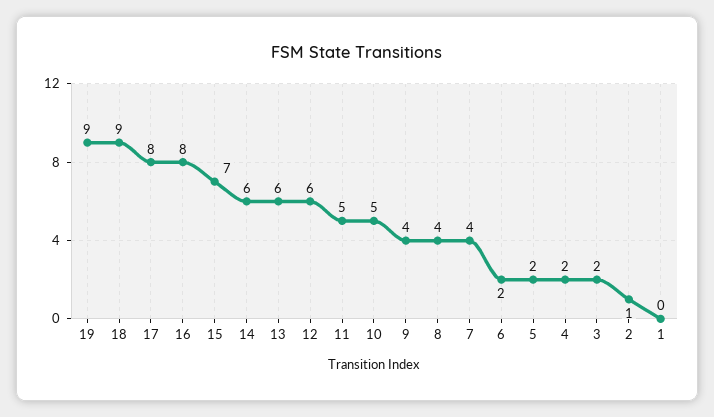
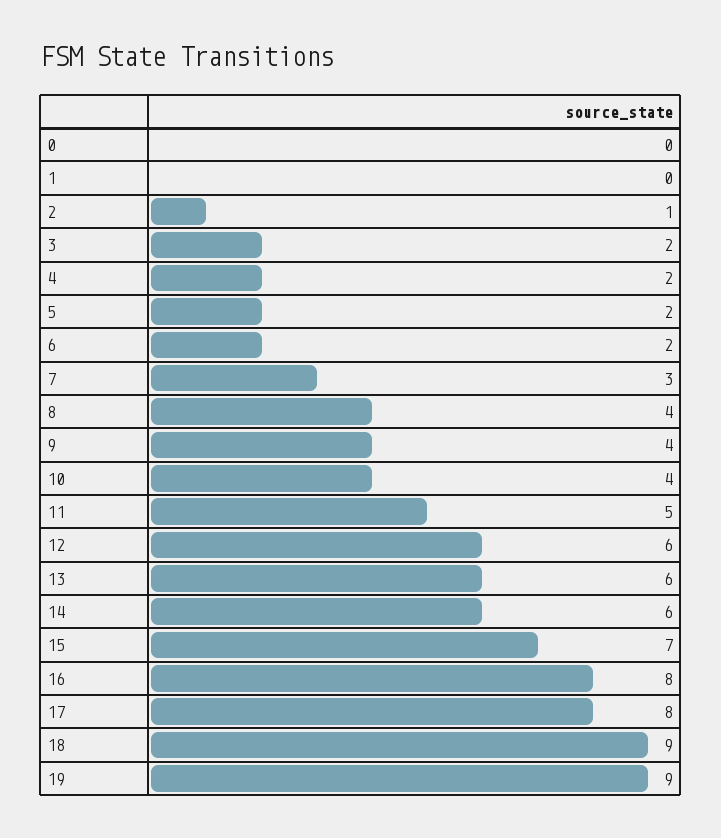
10: 5 -> 4
7: 4 -> 3
0: none -> 0

